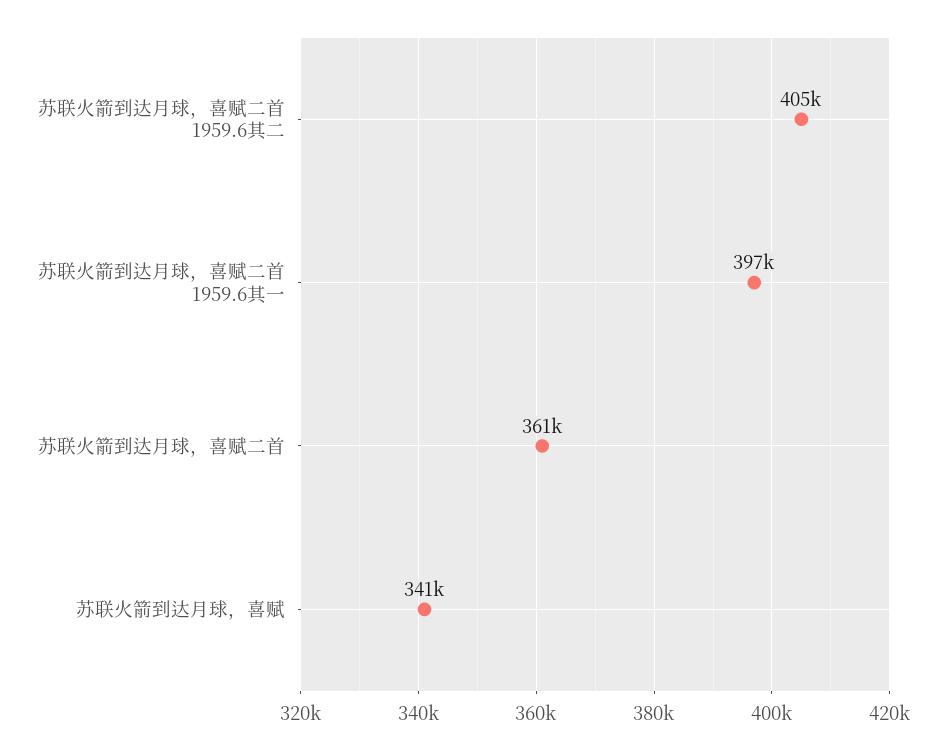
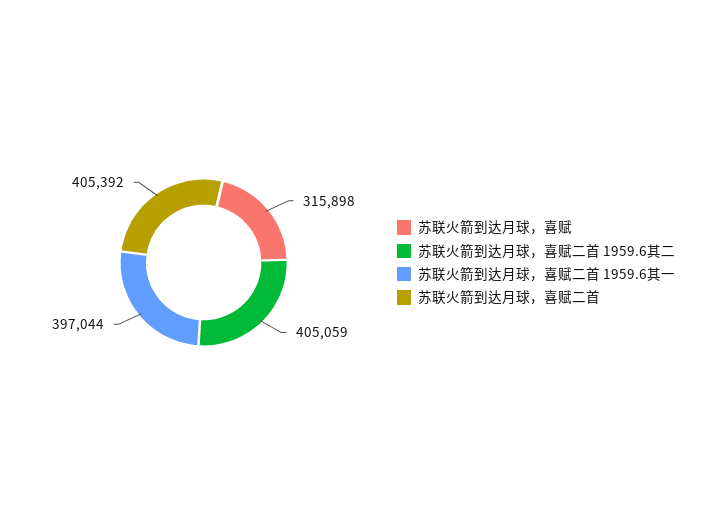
苏联火箭到达月球，喜赋二首: 361000 -> 405392
苏联火箭到达月球，喜赋: 341000 -> 315898

